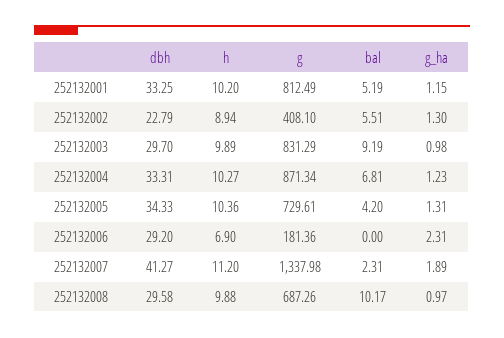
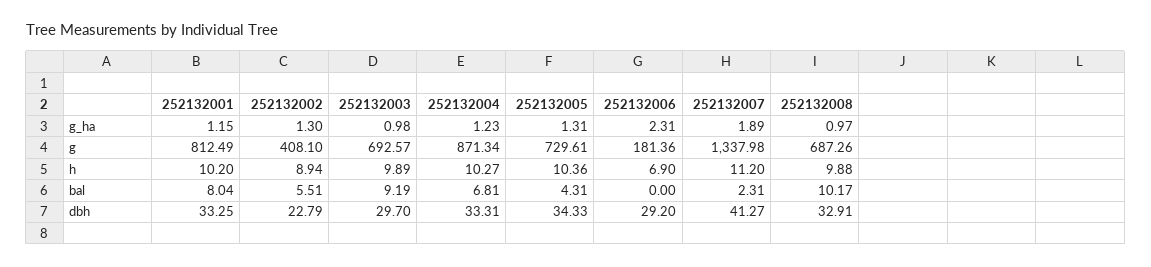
bal, 252132001: 5.19 -> 8.04
g, 252132003: 831.29 -> 692.57
bal, 252132005: 4.2 -> 4.31
dbh, 252132008: 29.58 -> 32.91

